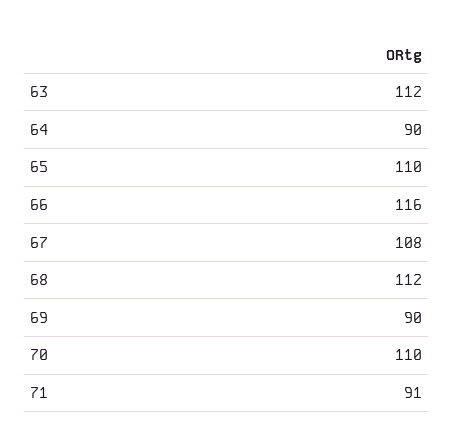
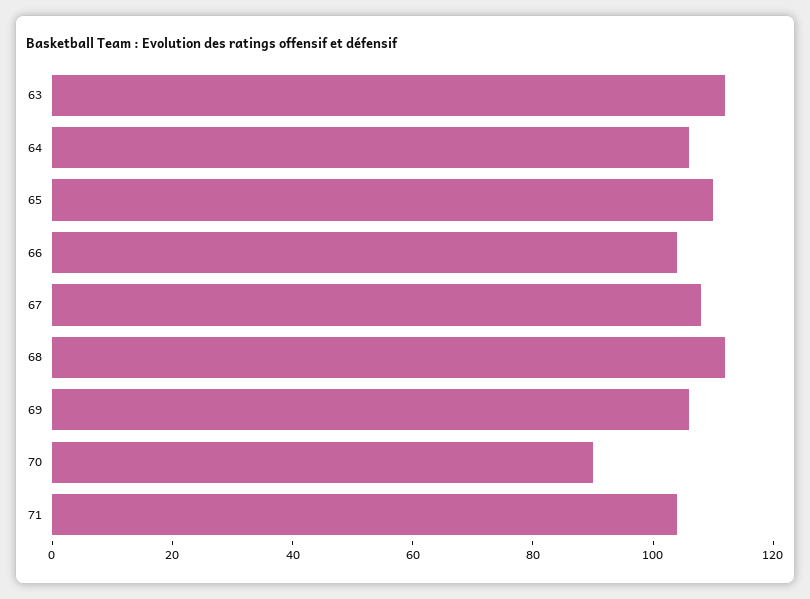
64: 90 -> 105
66: 116 -> 105
69: 90 -> 105
70: 110 -> 90
71: 91 -> 105

